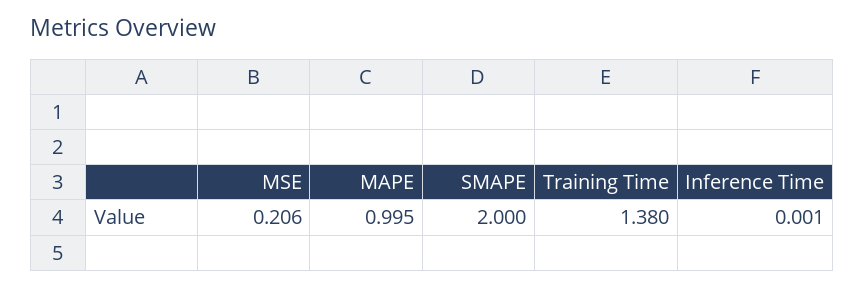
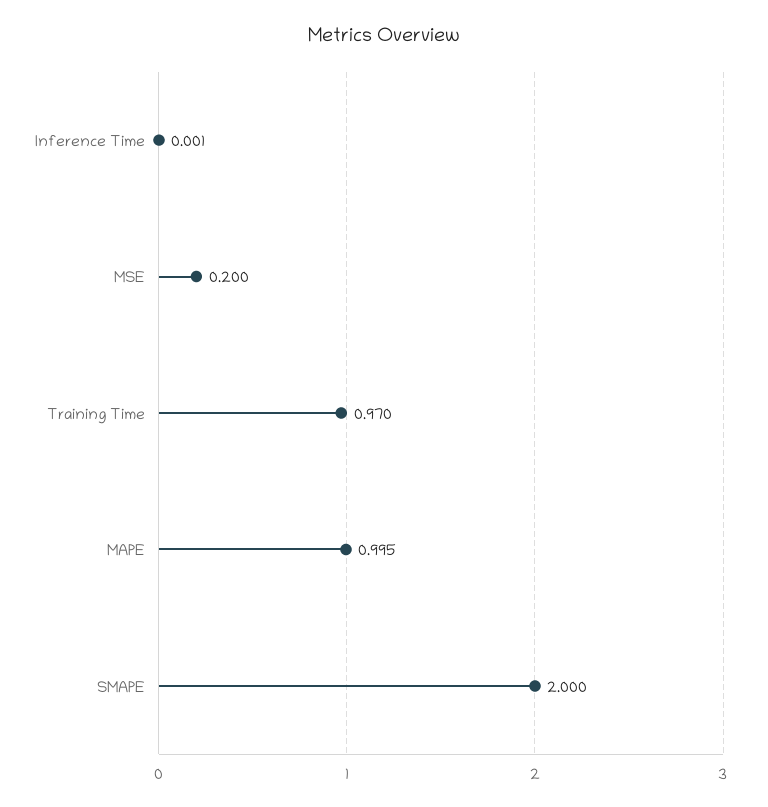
MSE: 0.206 -> 0.2
Training Time: 1.38 -> 0.97

